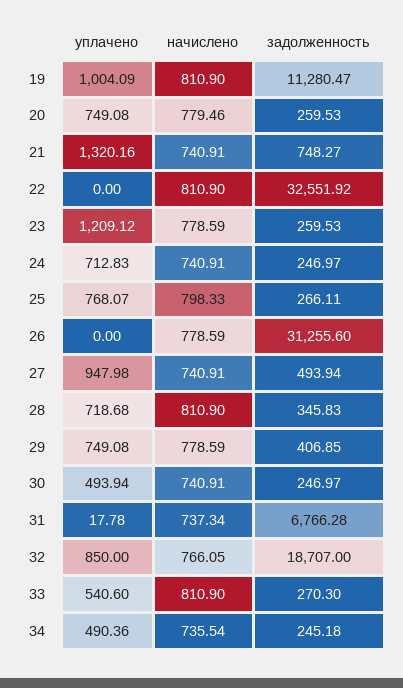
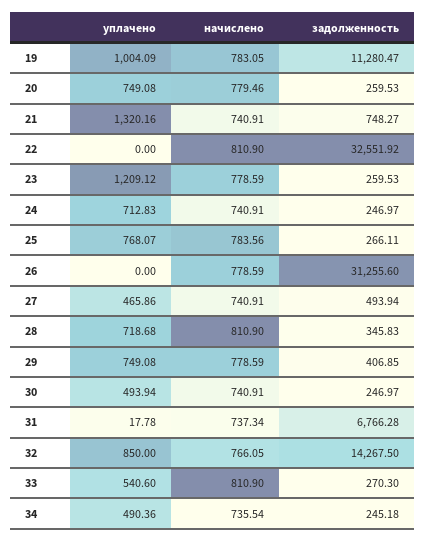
начислено, 19: 810.9 -> 783.05
начислено, 25: 798.33 -> 783.56
уплачено, 27: 947.98 -> 465.86
задолженность, 32: 18707 -> 14267.5

